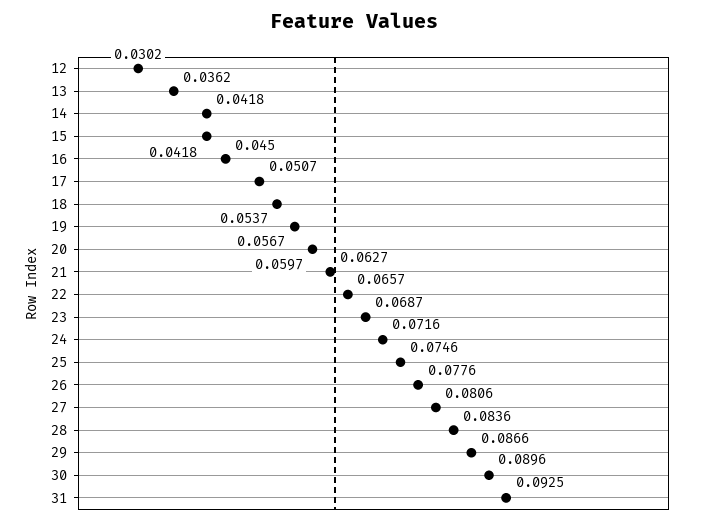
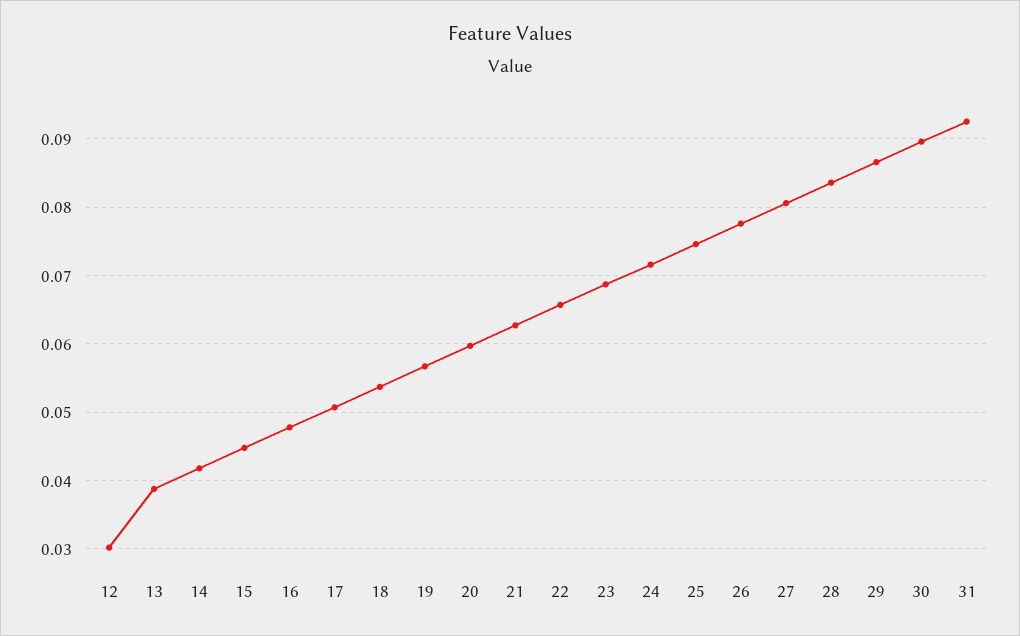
13: 0.0362 -> 0.039
15: 0.0418 -> 0.045
16: 0.045 -> 0.048

